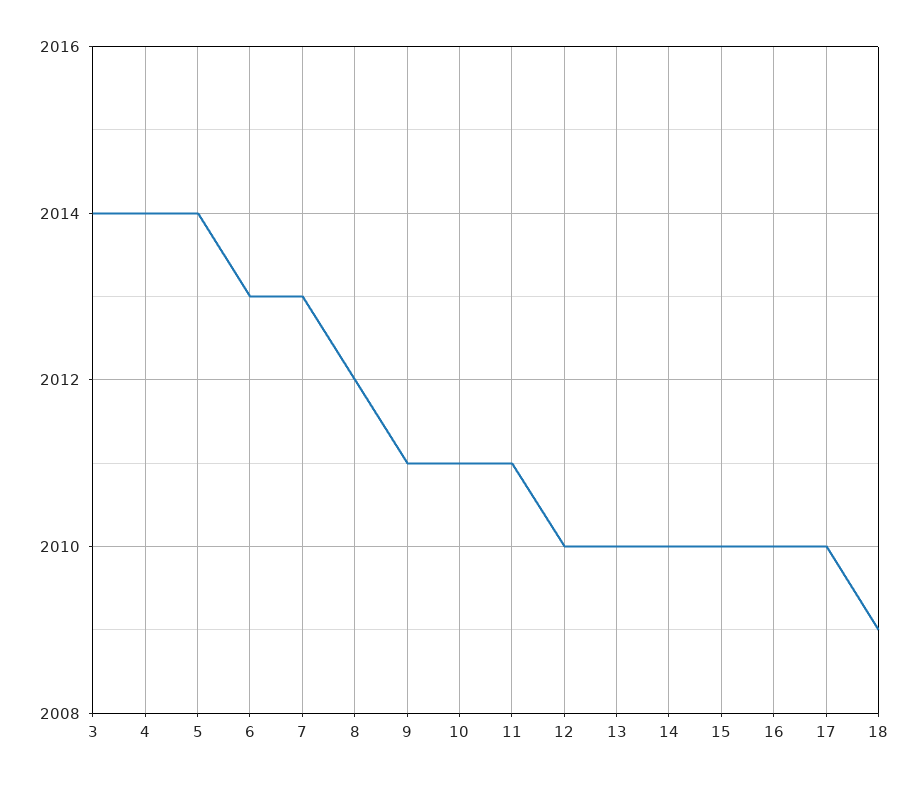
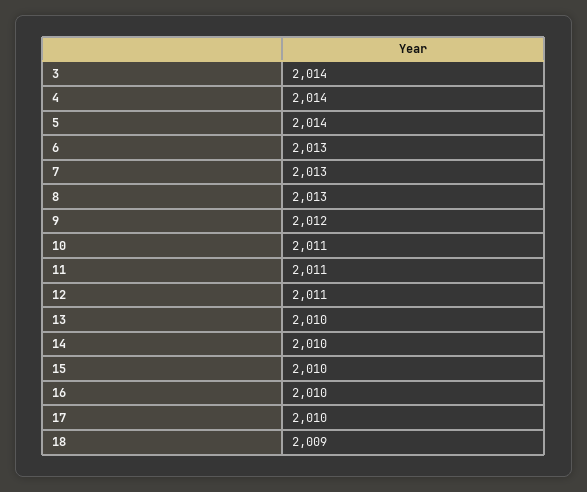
8: 2012 -> 2013
9: 2011 -> 2012
12: 2010 -> 2011

